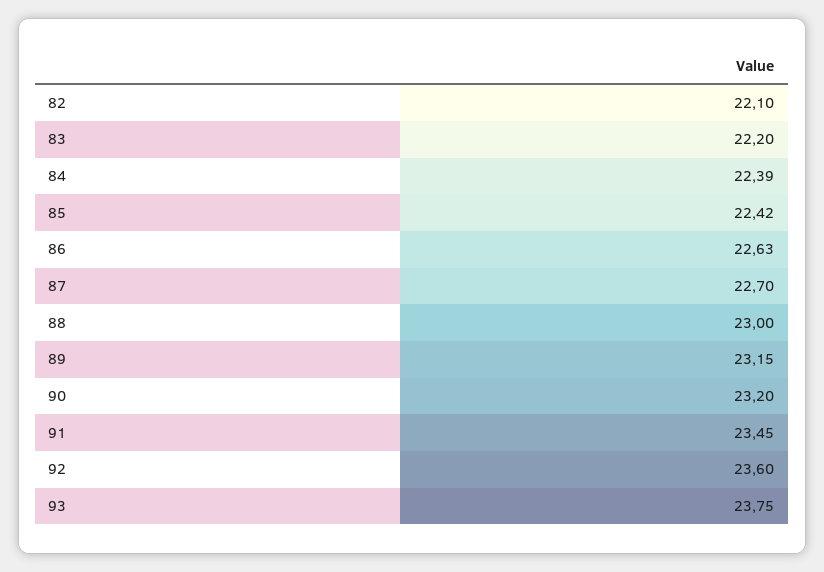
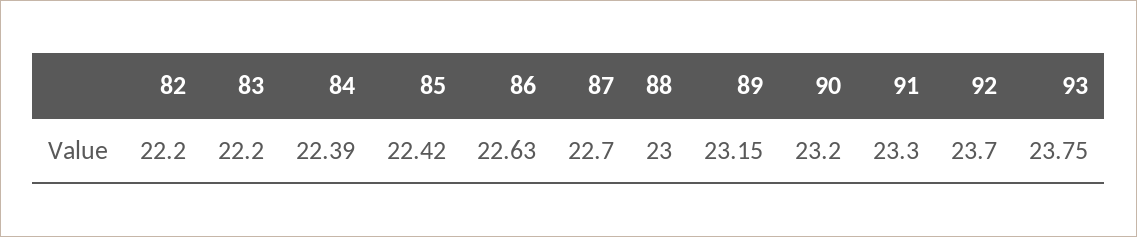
82: 22.1 -> 22.2
91: 23.45 -> 23.3
92: 23.6 -> 23.7

